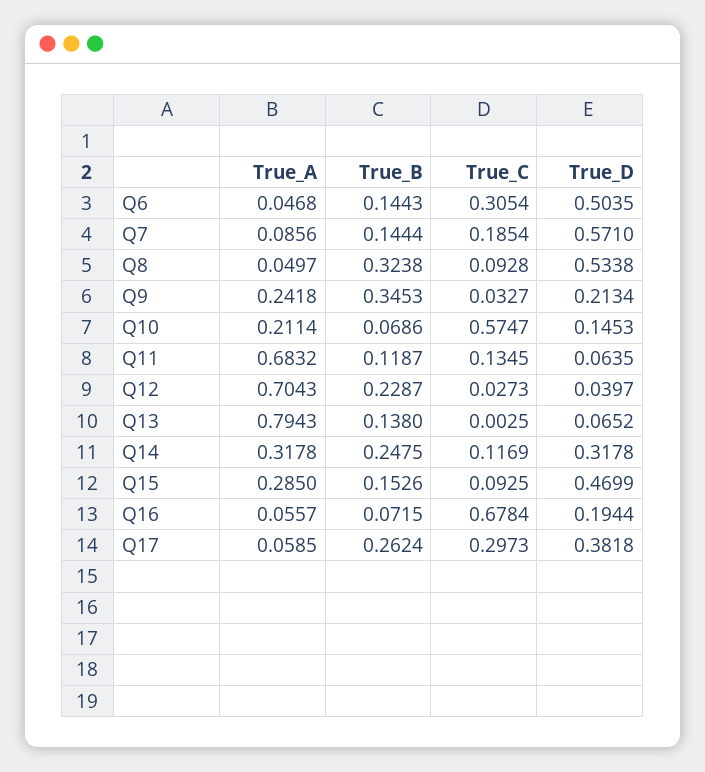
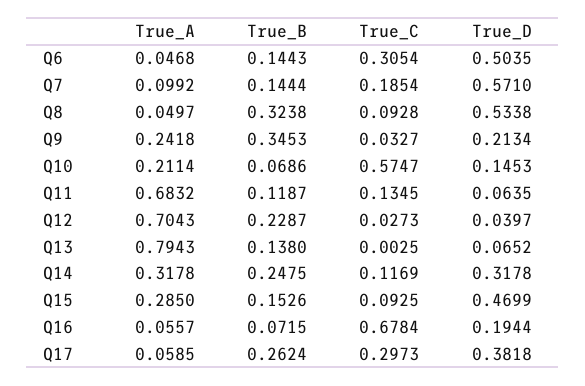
True_A, Q7: 0.0856 -> 0.0992

